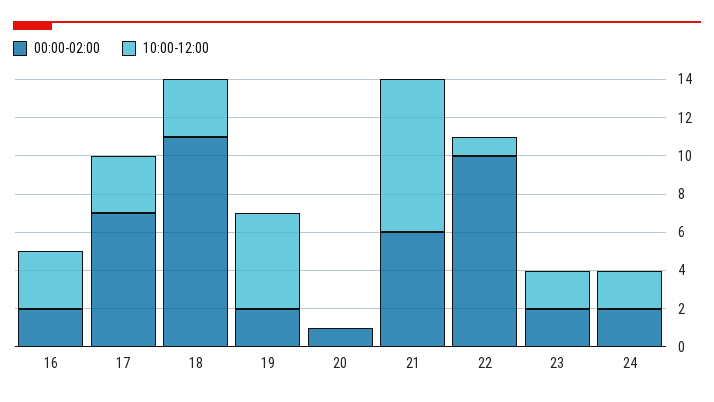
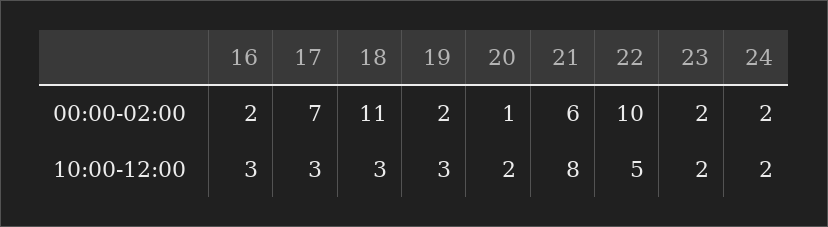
10:00-12:00, 19: 5 -> 3
10:00-12:00, 20: 0 -> 2
10:00-12:00, 22: 1 -> 5

